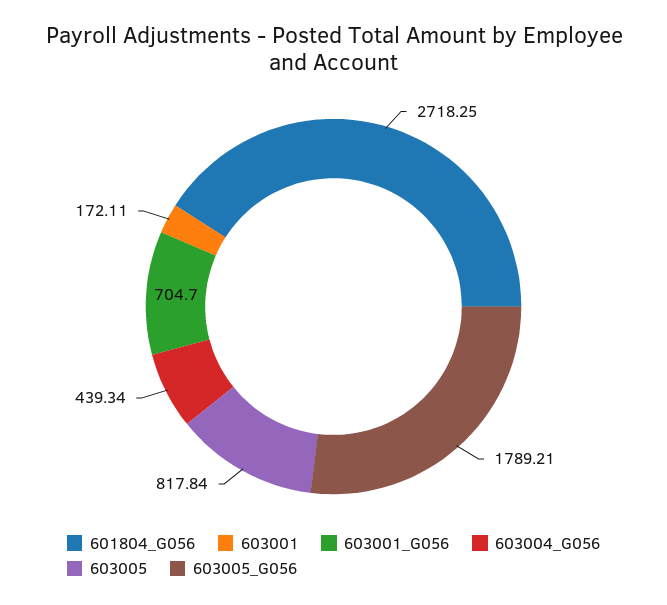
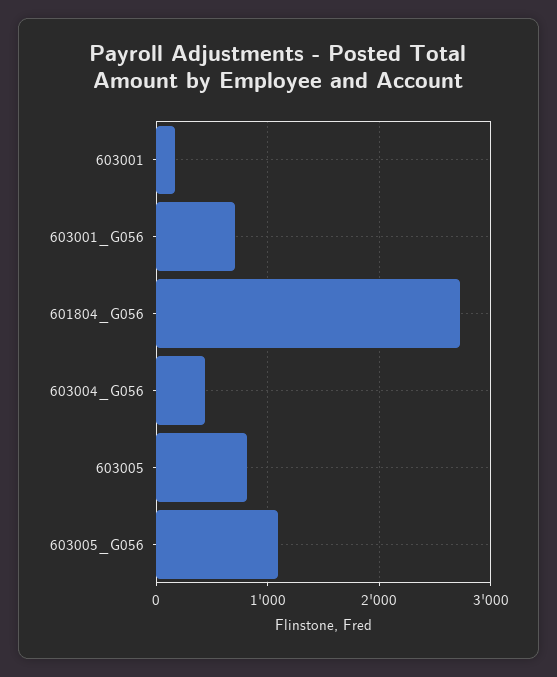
603005_G056: 1789.21 -> 1100

